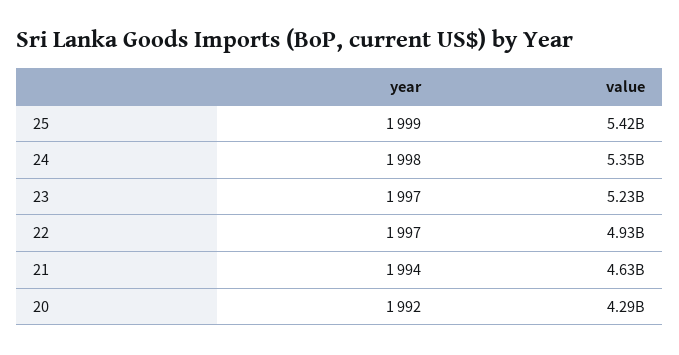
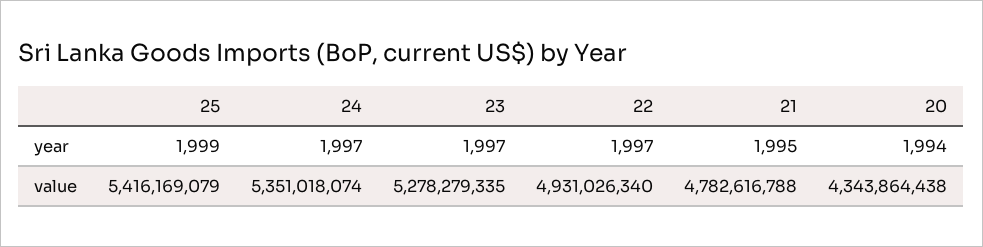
year, 24: 1998 -> 1997
value, 23: 5230000000 -> 5278279335
year, 21: 1994 -> 1995
value, 21: 4630000000 -> 4782616788
year, 20: 1992 -> 1994
value, 20: 4290000000 -> 4343864438

